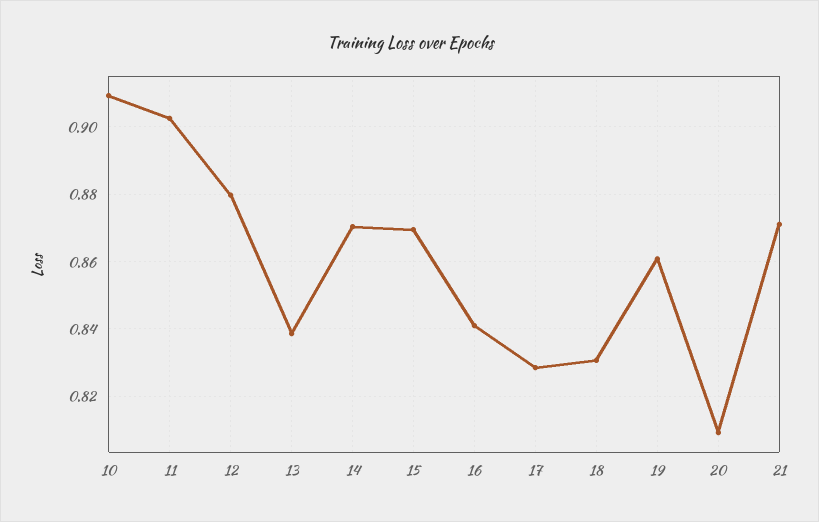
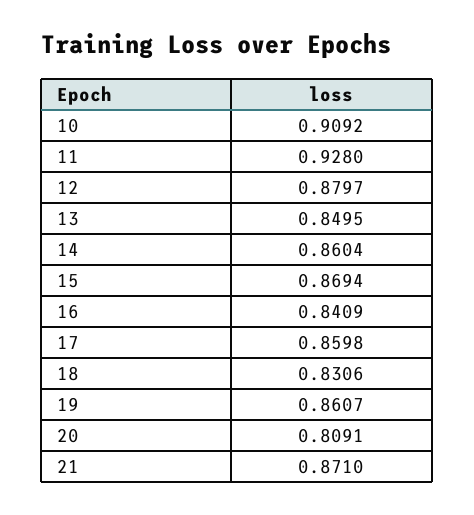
11: 0.902 -> 0.928
13: 0.838 -> 0.8495
14: 0.87 -> 0.8604
17: 0.828 -> 0.8598

